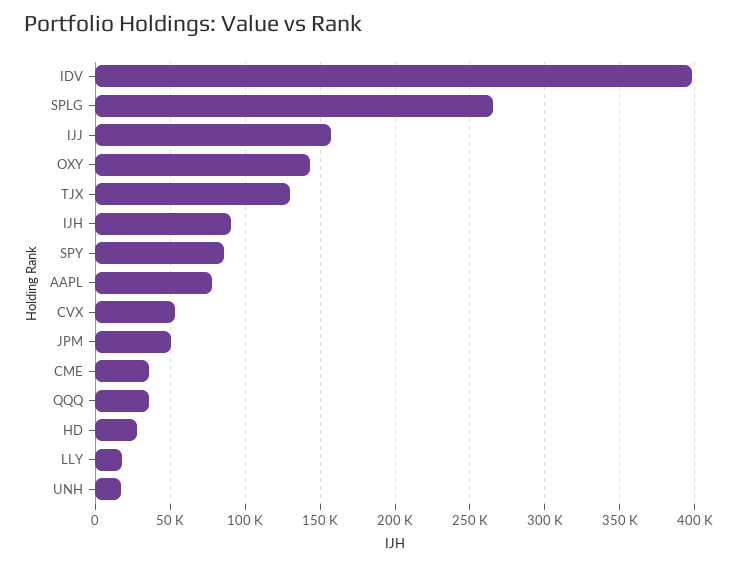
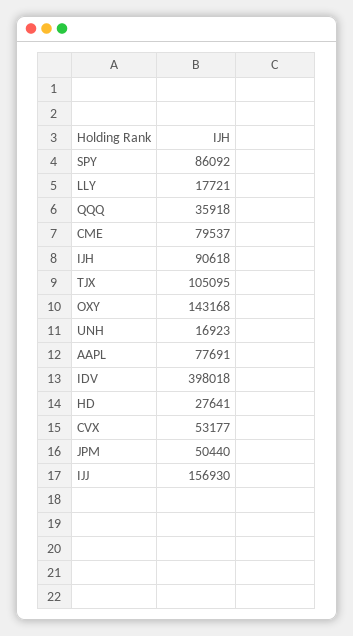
SPLG: 265000 -> none
TJX: 130000 -> 105095
CME: 35000 -> 79537

